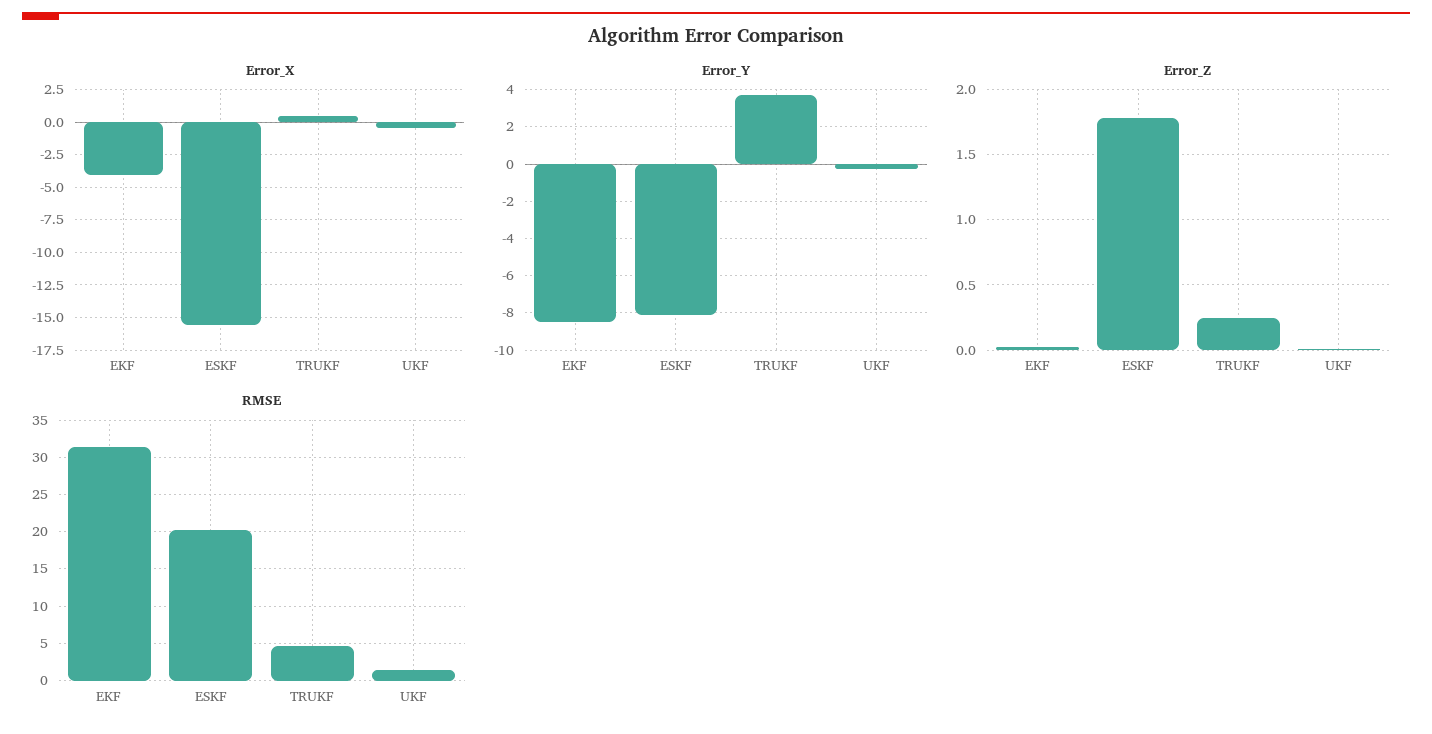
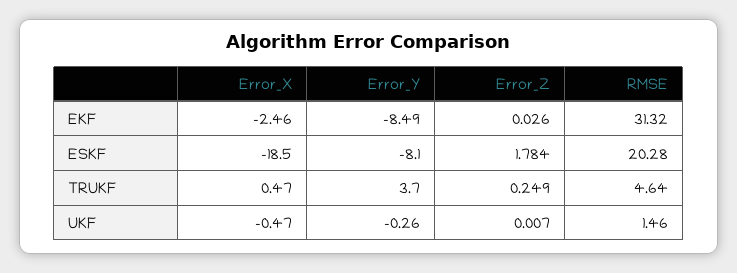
Error_X, EKF: -4 -> -2.46
Error_X, ESKF: -15.5 -> -18.5

